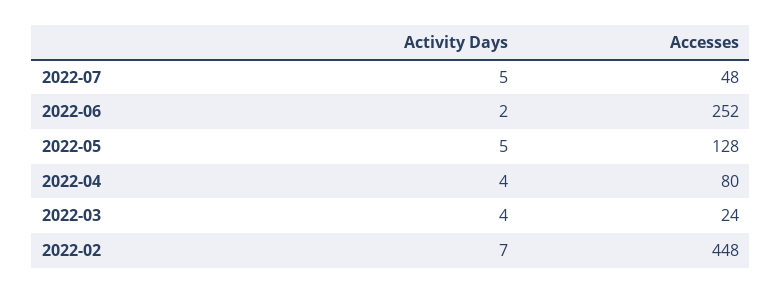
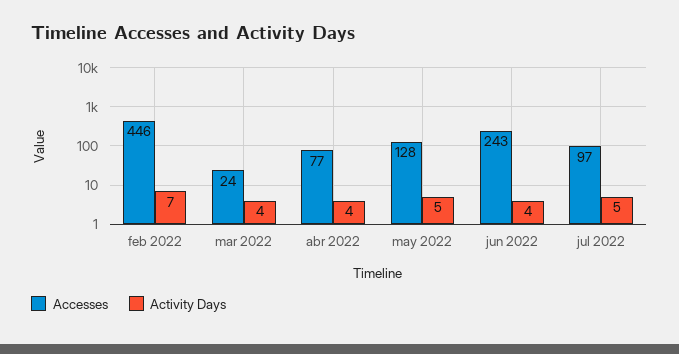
Accesses, 2022-07: 48 -> 97
Activity Days, 2022-06: 2 -> 4
Accesses, 2022-06: 252 -> 243
Accesses, 2022-04: 80 -> 77
Accesses, 2022-02: 448 -> 446

